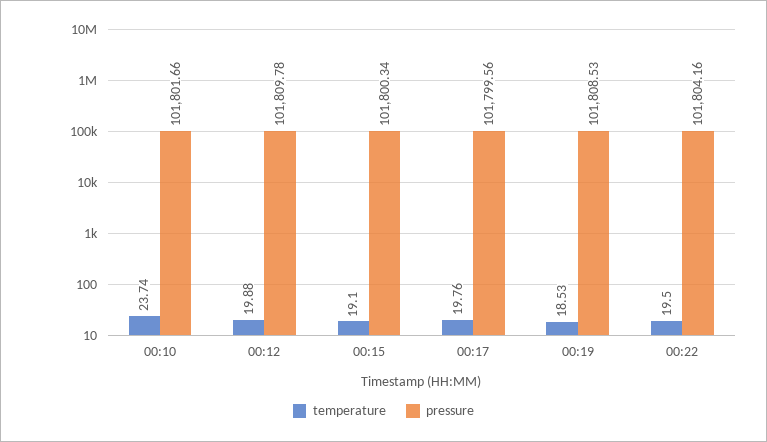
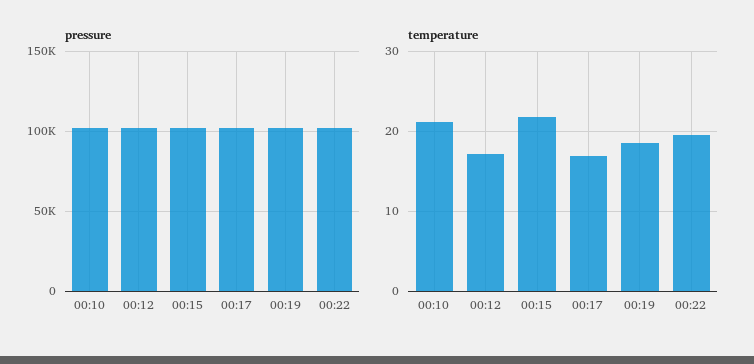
temperature, 00:10: 23.74 -> 21
temperature, 00:12: 19.88 -> 17
temperature, 00:15: 19.1 -> 22
temperature, 00:17: 19.76 -> 17

